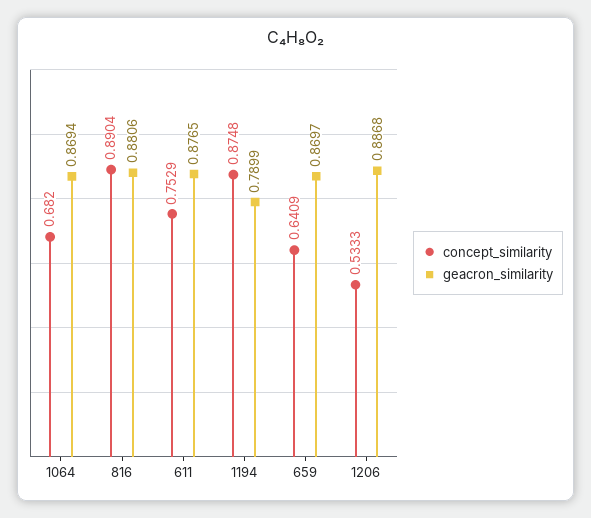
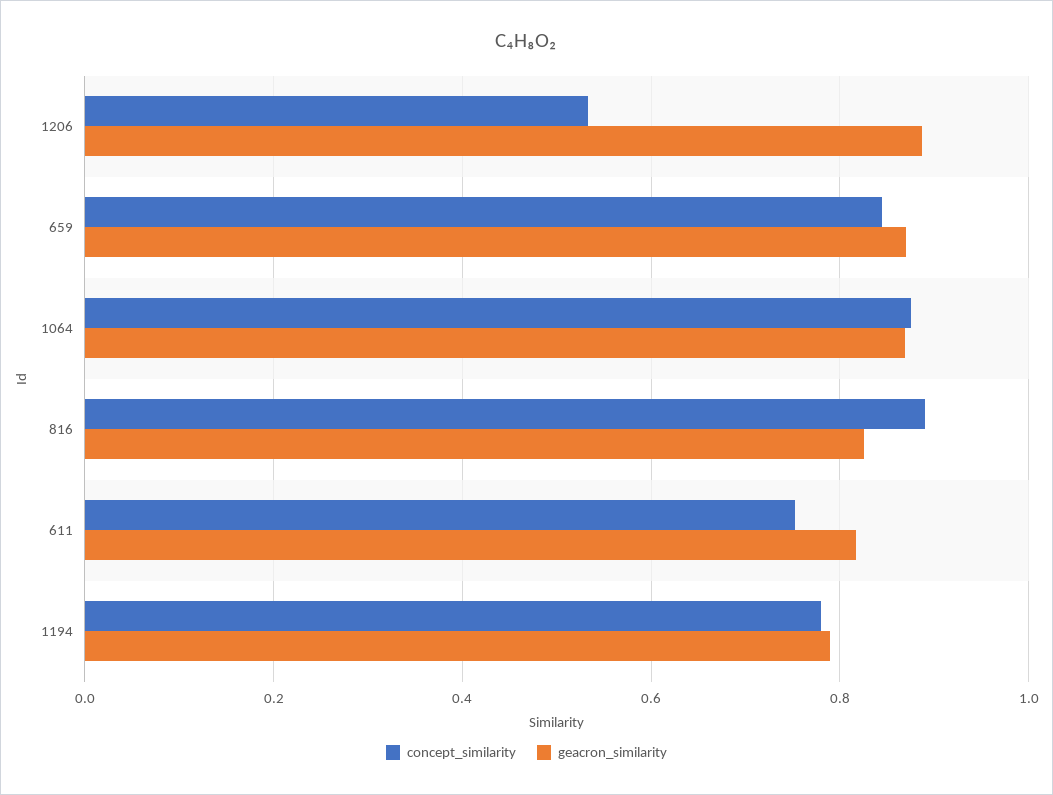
concept_similarity, 1064: 0.682 -> 0.88
geacron_similarity, 816: 0.8806 -> 0.82
geacron_similarity, 611: 0.8765 -> 0.82
concept_similarity, 1194: 0.8748 -> 0.78
concept_similarity, 659: 0.6409 -> 0.84

